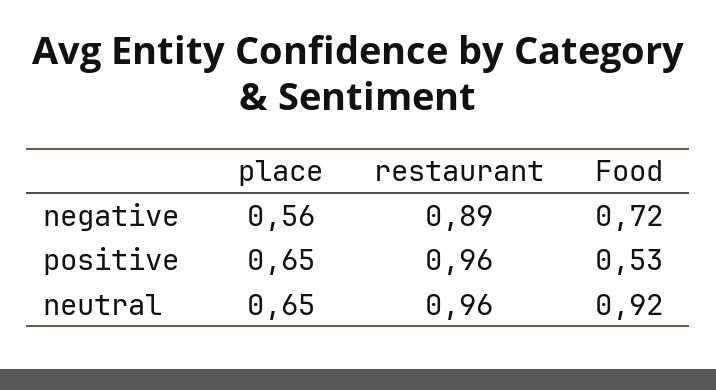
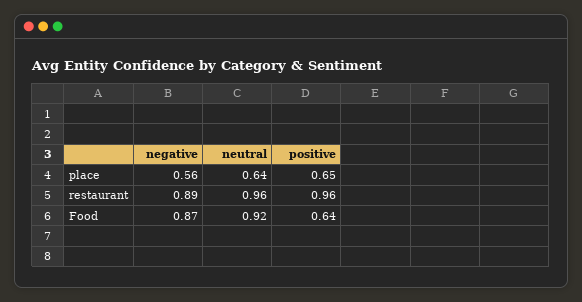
Food, negative: 0.72 -> 0.87
Food, positive: 0.53 -> 0.64
place, neutral: 0.65 -> 0.64

